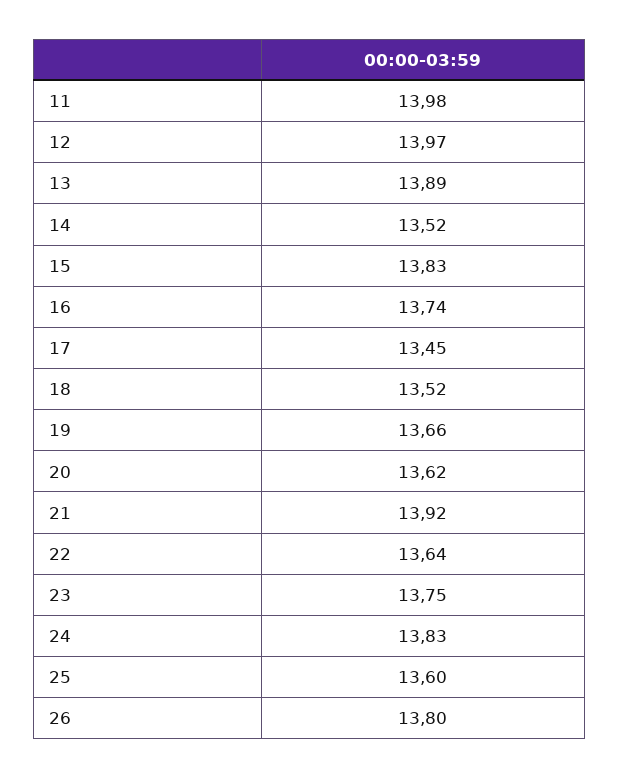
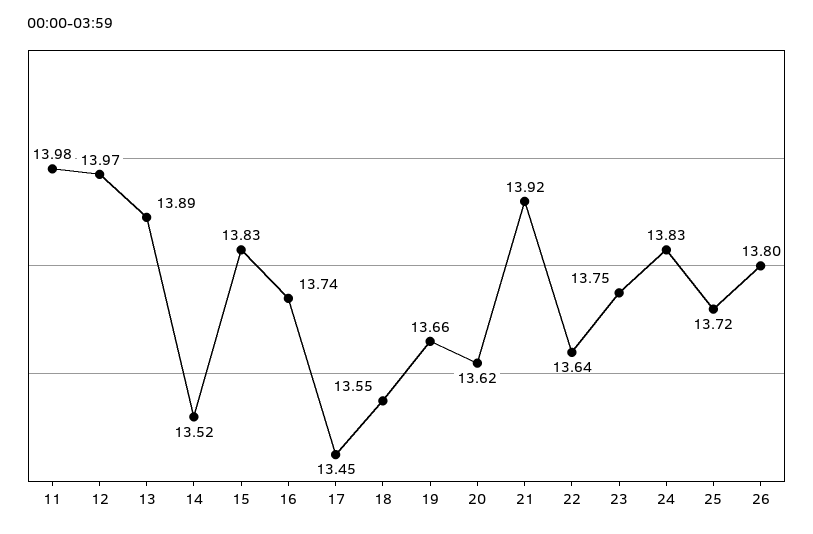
18: 13.52 -> 13.55
25: 13.6 -> 13.72

